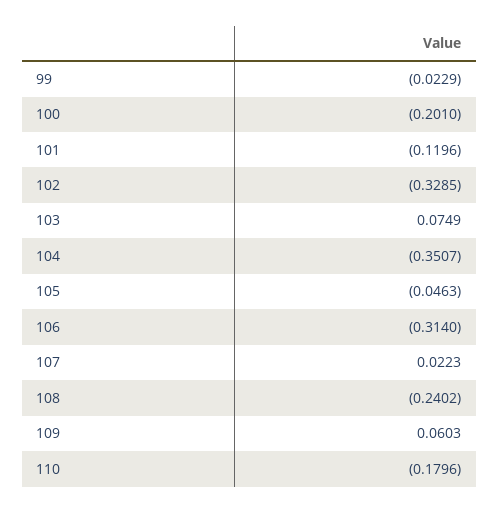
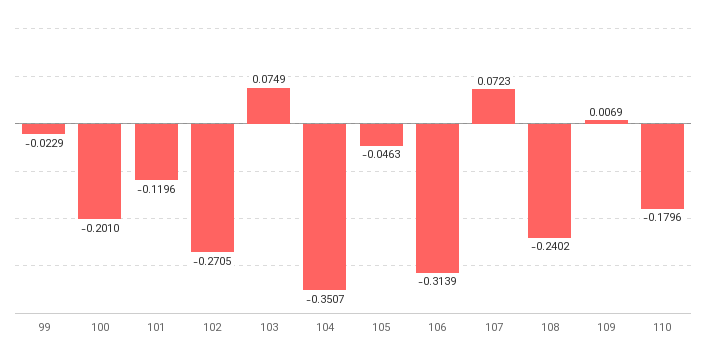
102: -0.3285 -> -0.2705
106: -0.314 -> -0.3139
107: 0.0223 -> 0.0723
109: 0.0603 -> 0.0069

